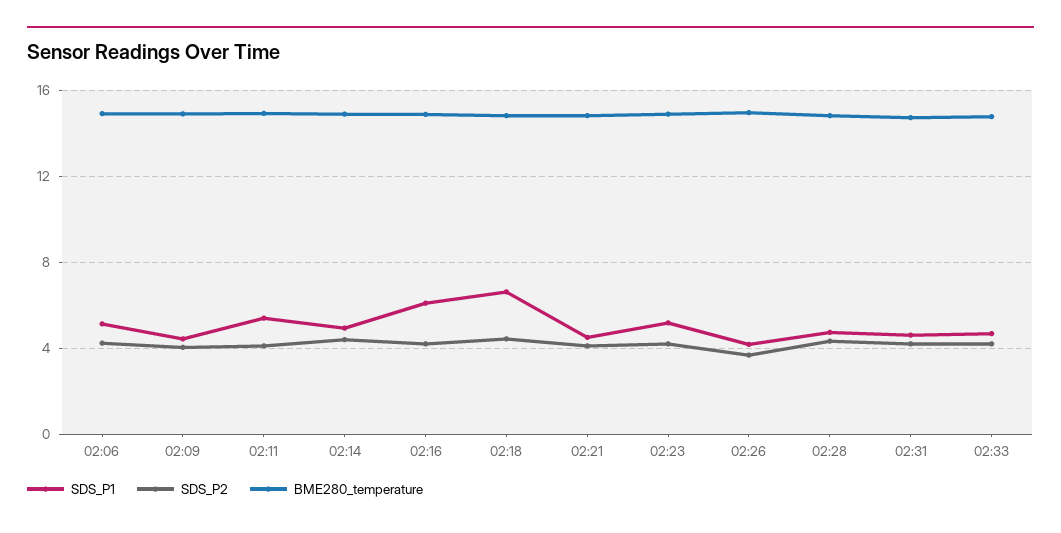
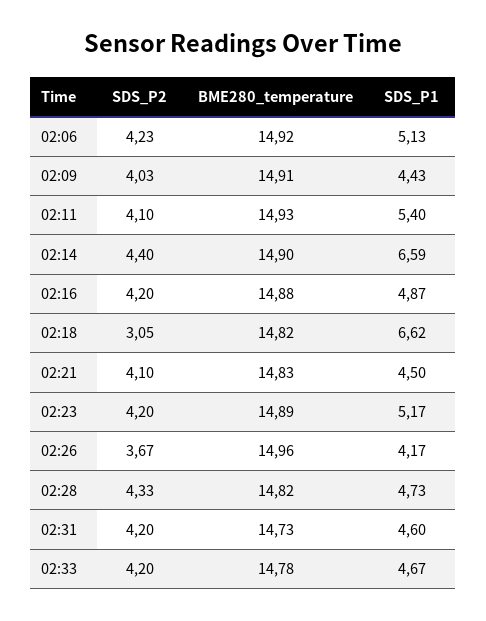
SDS_P1, 02:14: 5 -> 6.59
SDS_P1, 02:16: 6 -> 4.87
SDS_P2, 02:18: 4.5 -> 3.05

